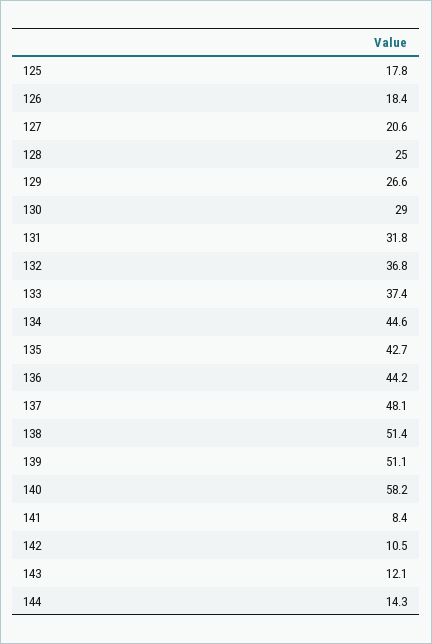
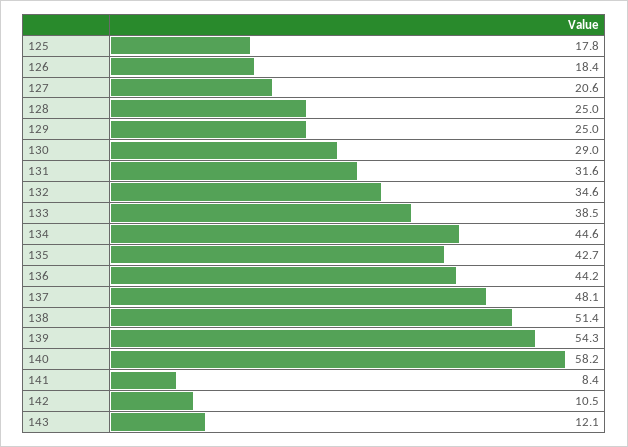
129: 26.6 -> 25
131: 31.8 -> 31.6
132: 36.8 -> 34.6
133: 37.4 -> 38.5
139: 51.1 -> 54.3
144: 14.3 -> none

